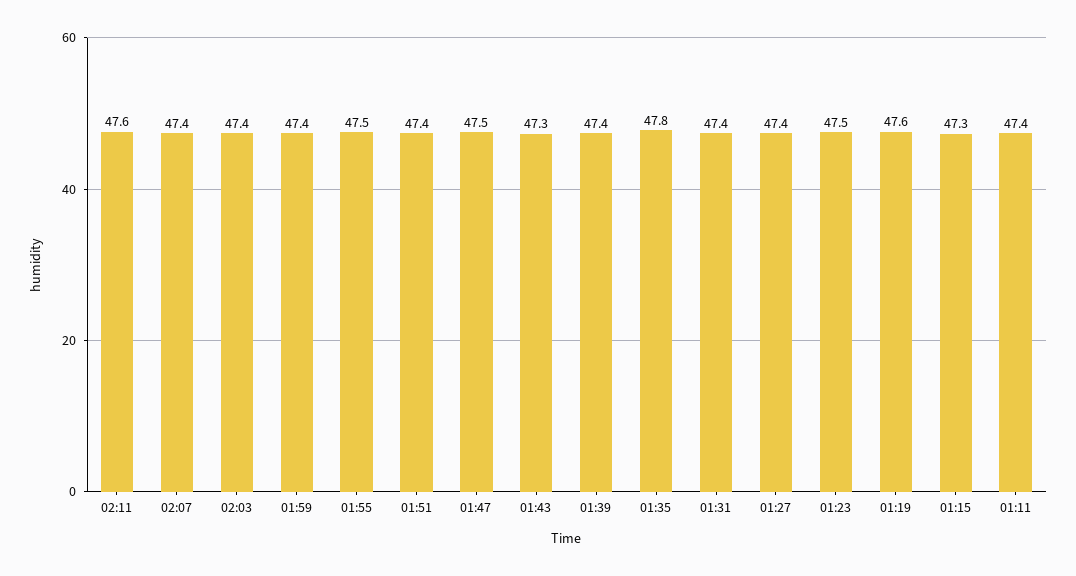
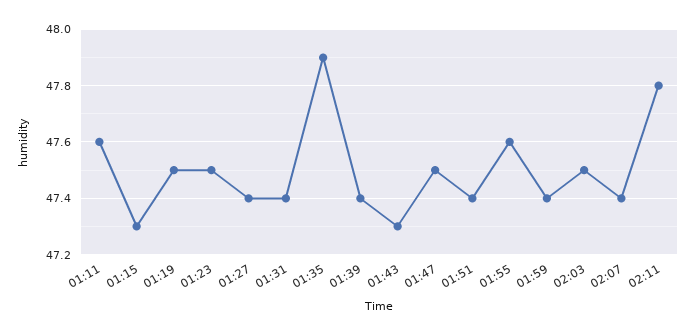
02:11: 47.6 -> 47.8
02:03: 47.4 -> 47.5
01:55: 47.5 -> 47.6
01:35: 47.8 -> 47.9
01:19: 47.6 -> 47.5
01:11: 47.4 -> 47.6

